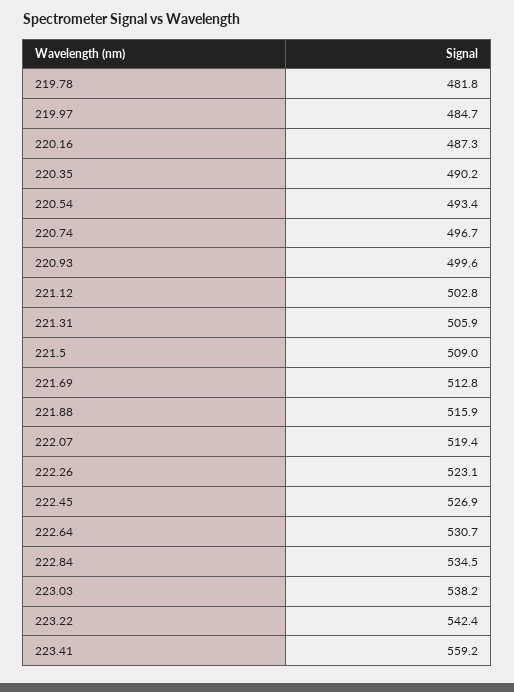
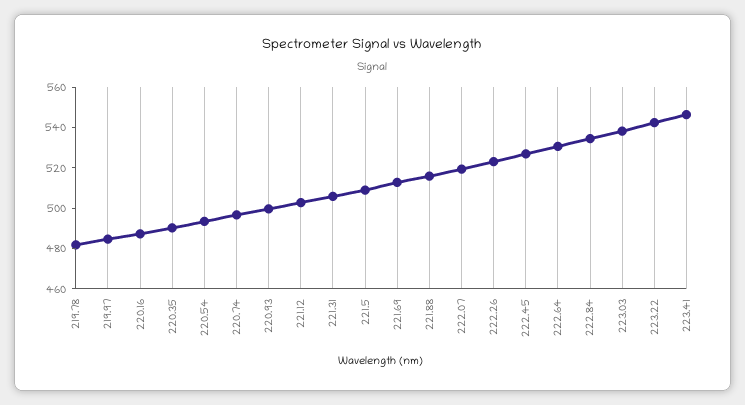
223.41: 559.2 -> 545

